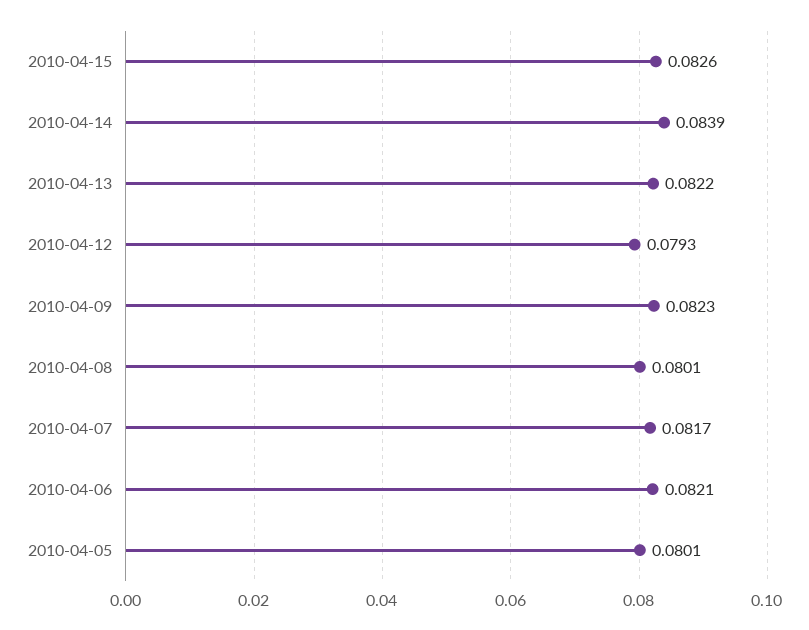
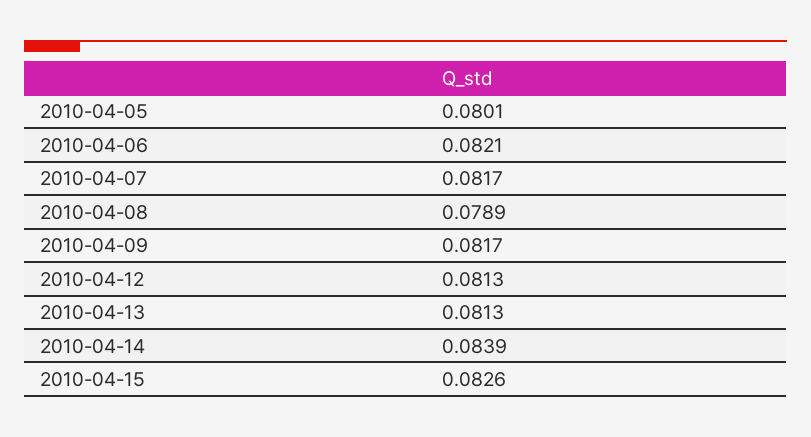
2010-04-13: 0.0822 -> 0.0813
2010-04-12: 0.0793 -> 0.0813
2010-04-09: 0.0823 -> 0.0817
2010-04-08: 0.0801 -> 0.0789

